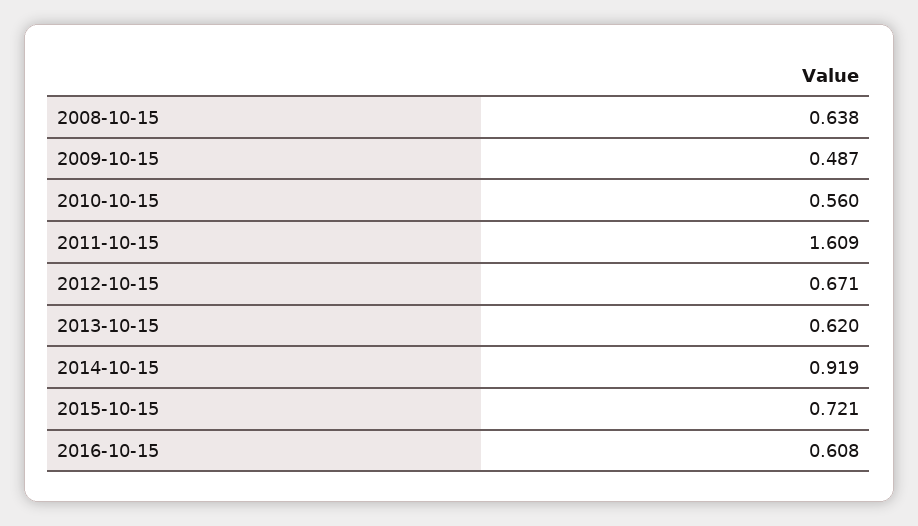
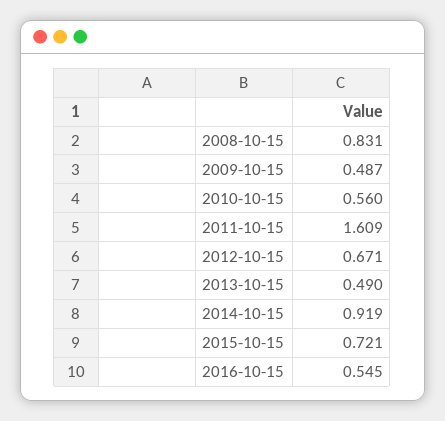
2008-10-15: 0.638 -> 0.831
2013-10-15: 0.62 -> 0.49
2016-10-15: 0.608 -> 0.545

